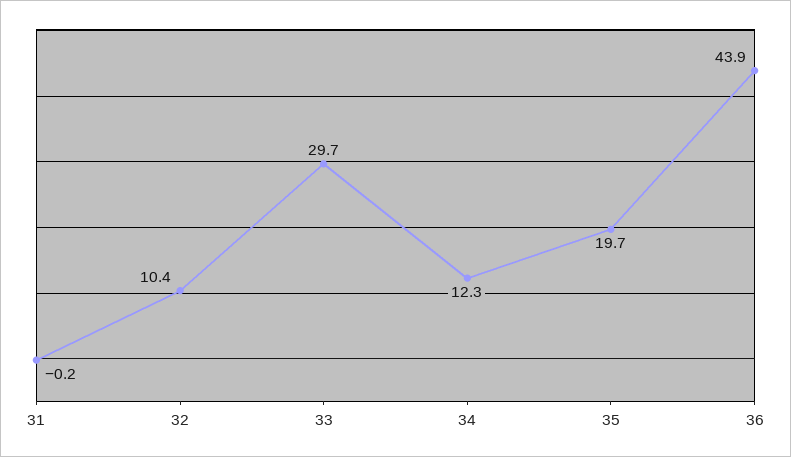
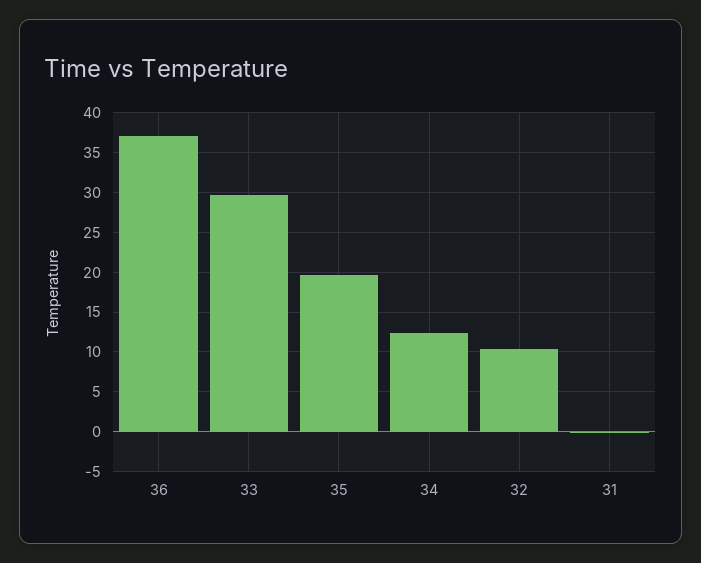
36: 43.9 -> 37

